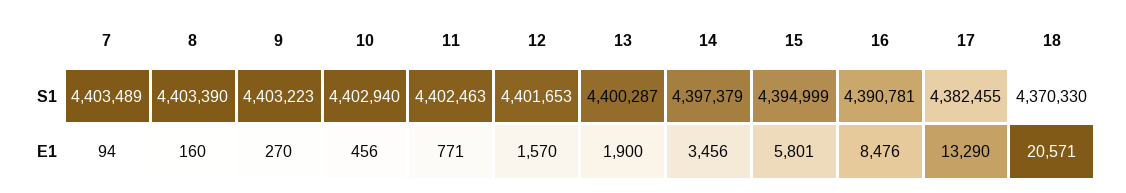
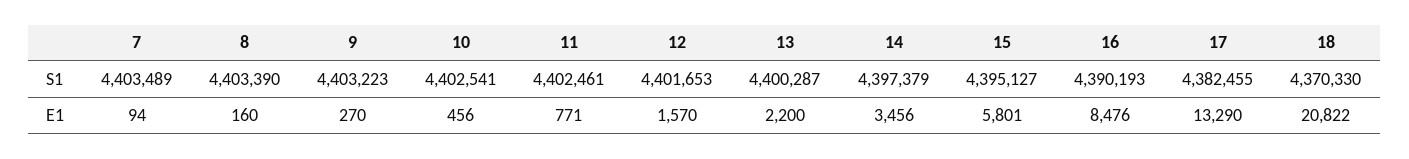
10, S1: 4402940 -> 4402541
11, S1: 4402463 -> 4402461
15, S1: 4394999 -> 4395127
16, S1: 4390781 -> 4390193
13, E1: 1900 -> 2200
18, E1: 20571 -> 20822

